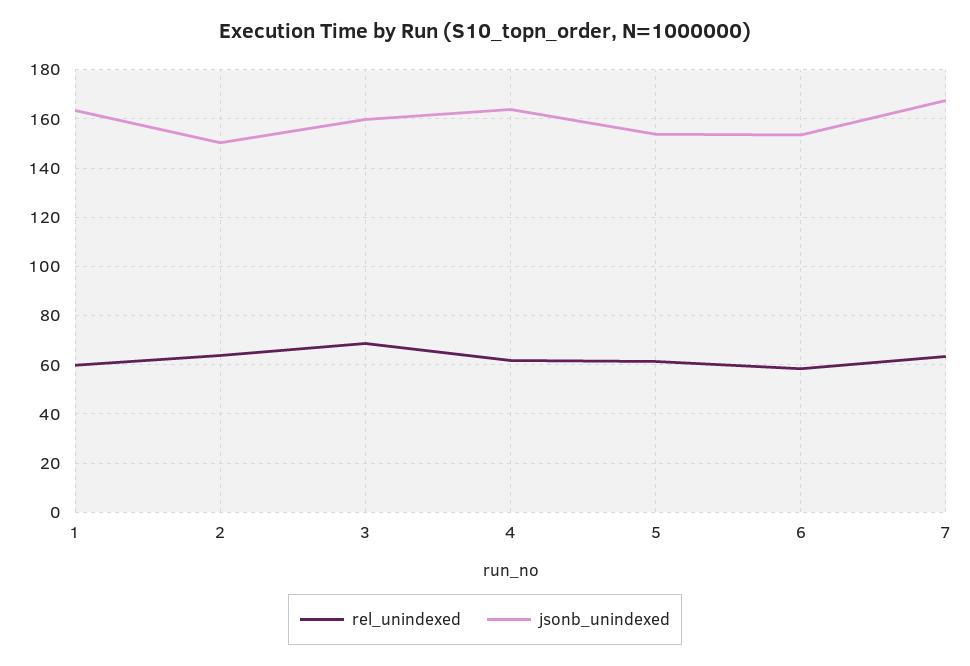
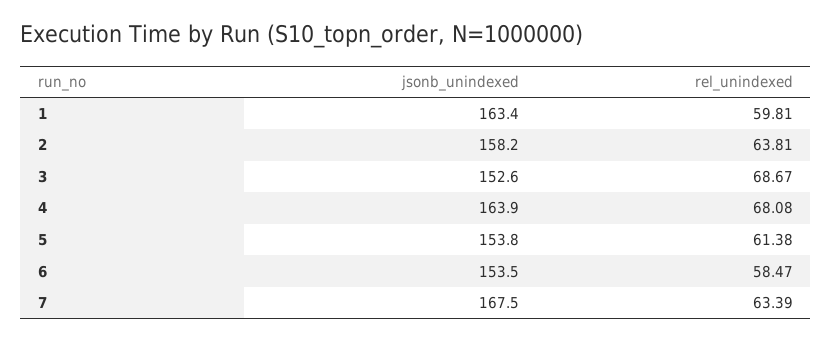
jsonb_unindexed, 2: 150 -> 158.2
jsonb_unindexed, 3: 160 -> 152.6
rel_unindexed, 4: 62.5 -> 68.08

